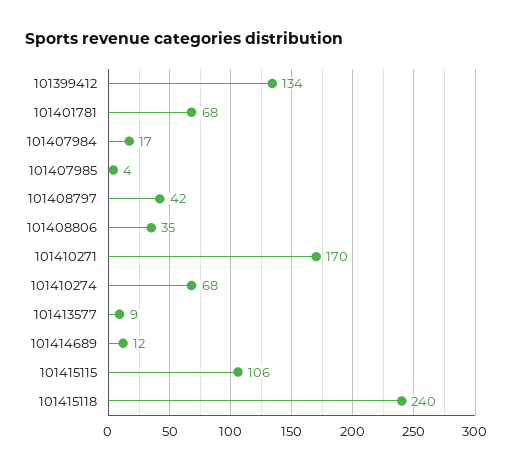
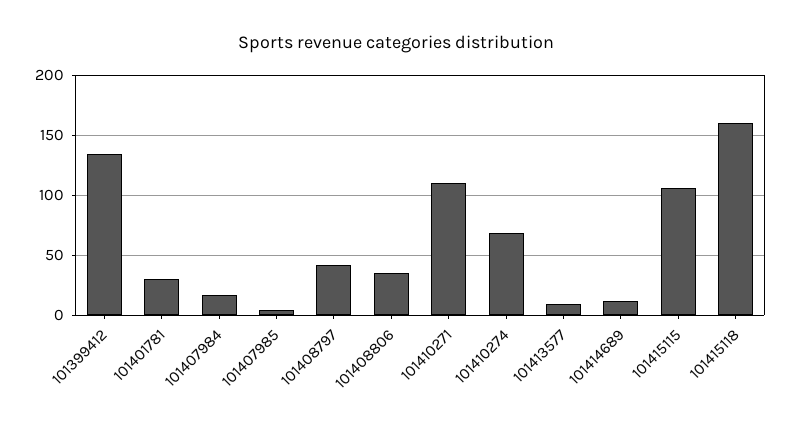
101401781: 68 -> 30
101410271: 170 -> 110
101415118: 240 -> 160

